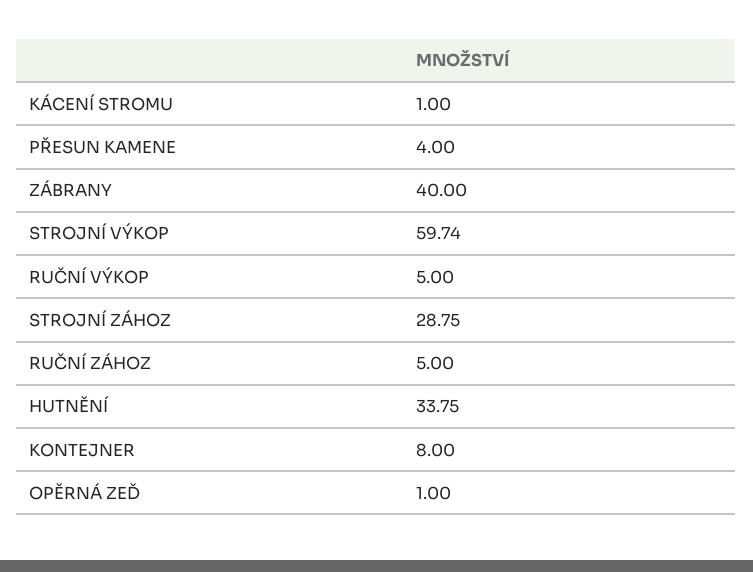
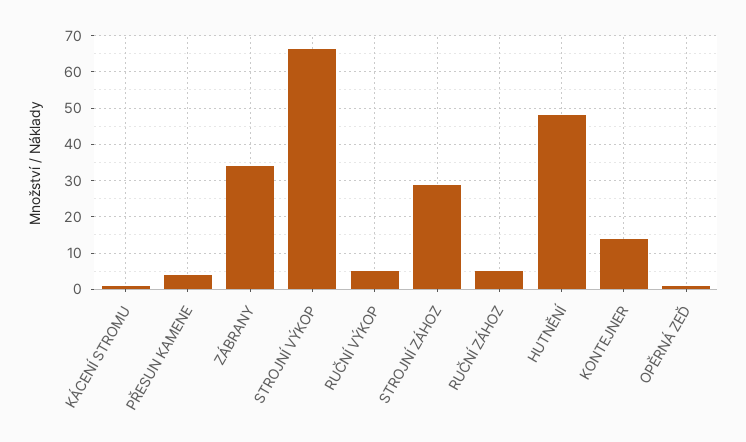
ZÁBRANY: 40 -> 34
STROJNÍ VÝKOP: 59.74 -> 66
HUTNĚNÍ: 33.75 -> 48
KONTEJNER: 8 -> 14

